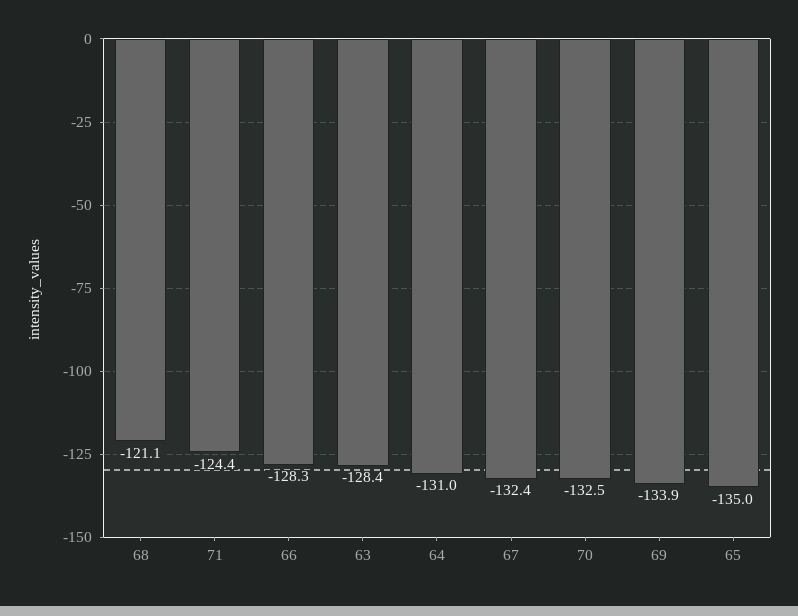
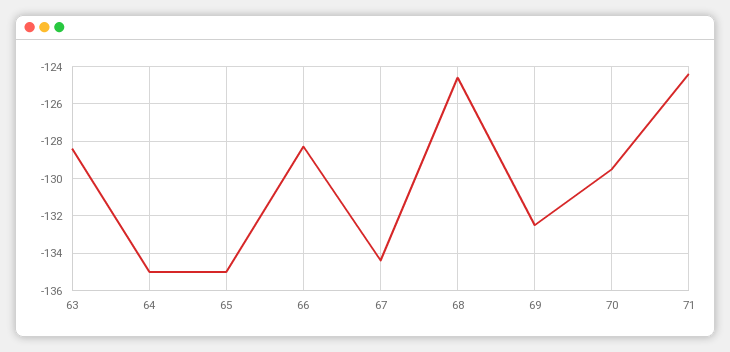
68: -121.1 -> -124.5
64: -131 -> -135
67: -132.4 -> -134.5
70: -132.5 -> -129.5
69: -133.9 -> -132.5

